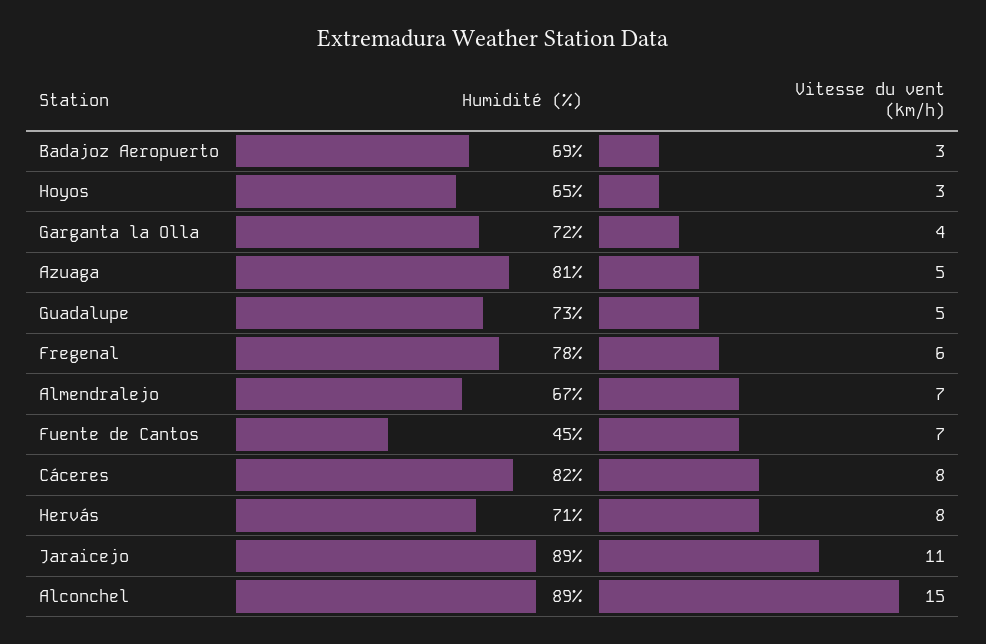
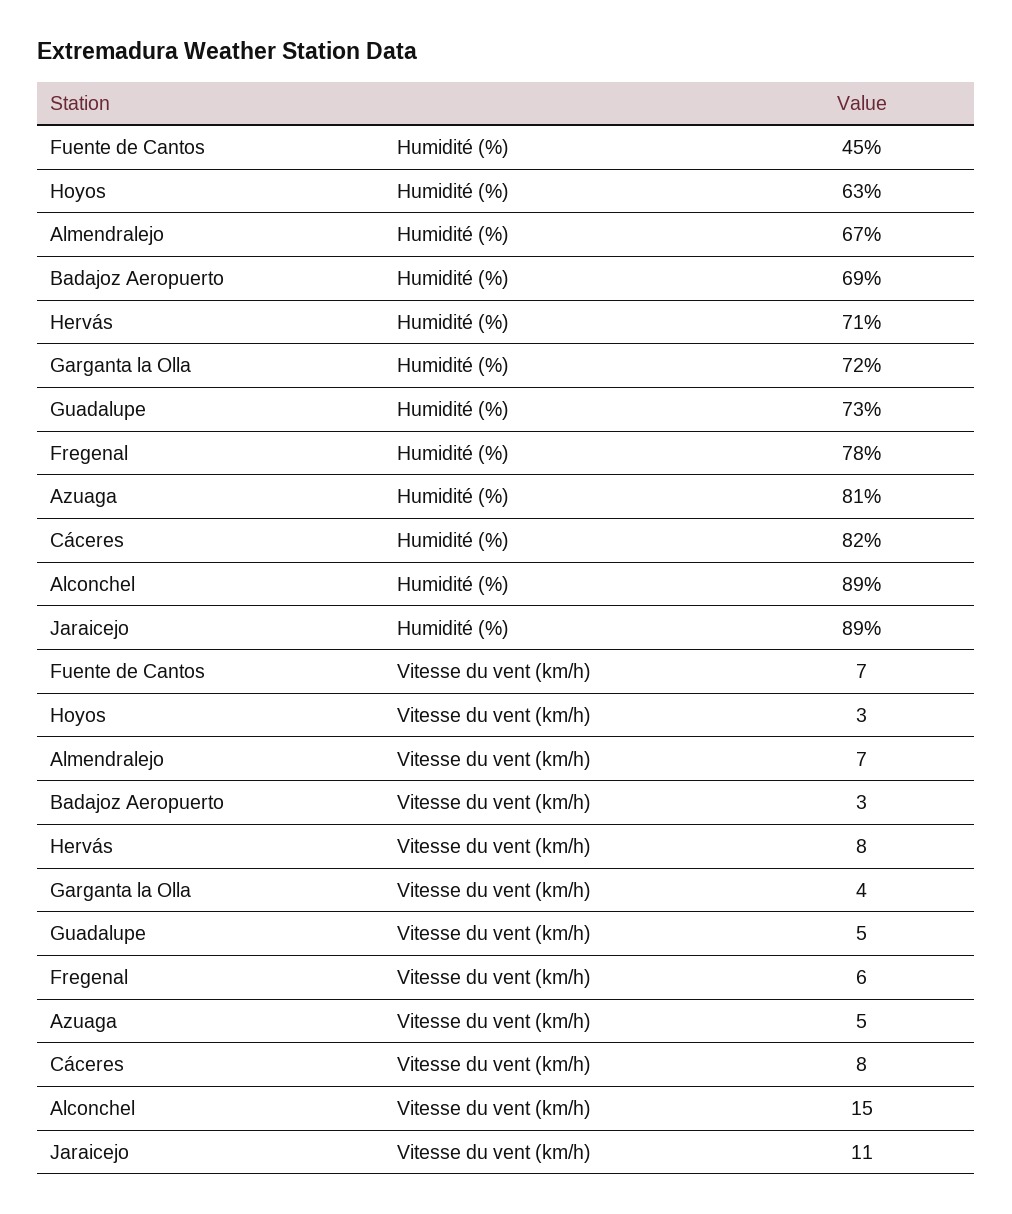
Humidité (%), Hoyos: 65 -> 63

